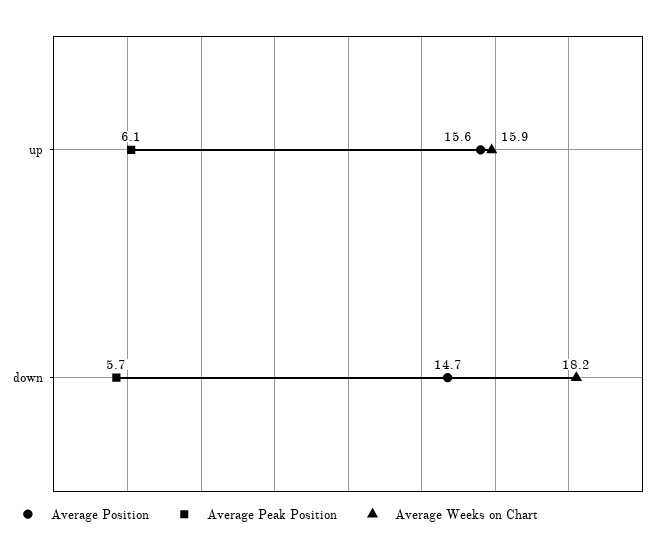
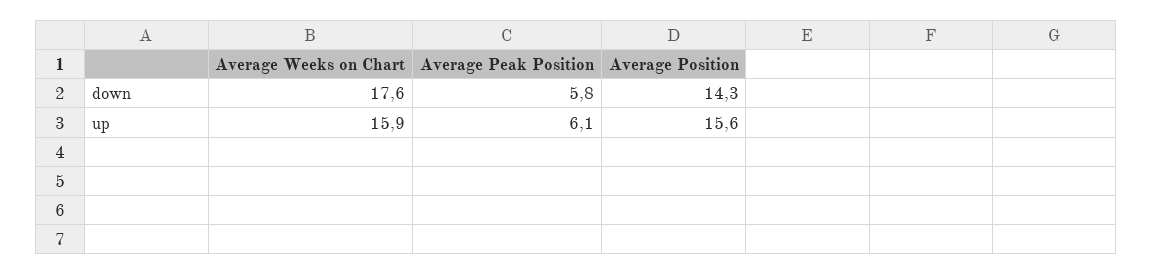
Average Position, down: 14.7 -> 14.3
Average Peak Position, down: 5.7 -> 5.8
Average Weeks on Chart, down: 18.2 -> 17.6

